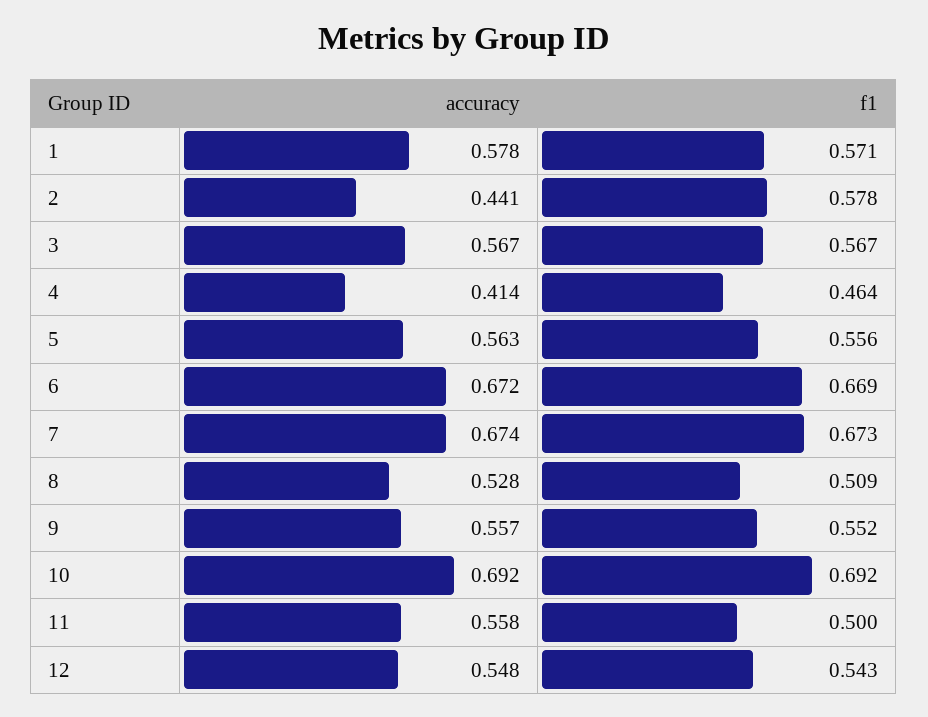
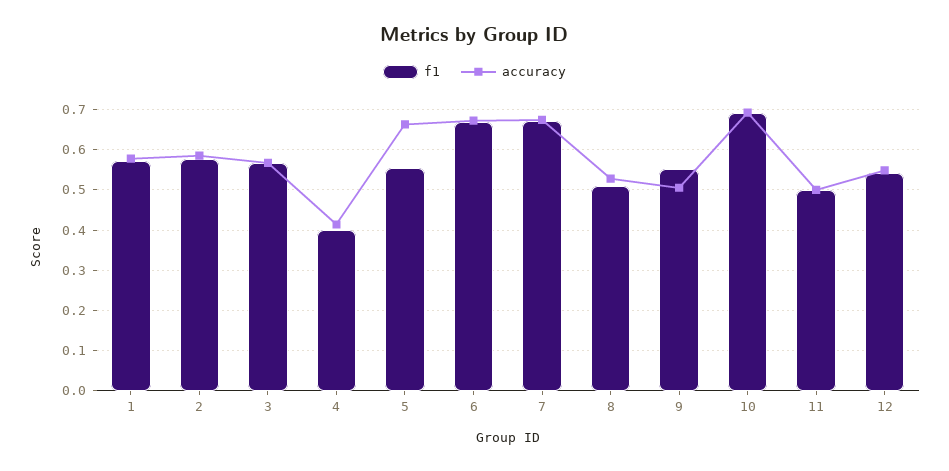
accuracy, 2: 0.441 -> 0.58
f1, 4: 0.464 -> 0.4
accuracy, 5: 0.563 -> 0.66
accuracy, 9: 0.557 -> 0.5
accuracy, 11: 0.558 -> 0.5

